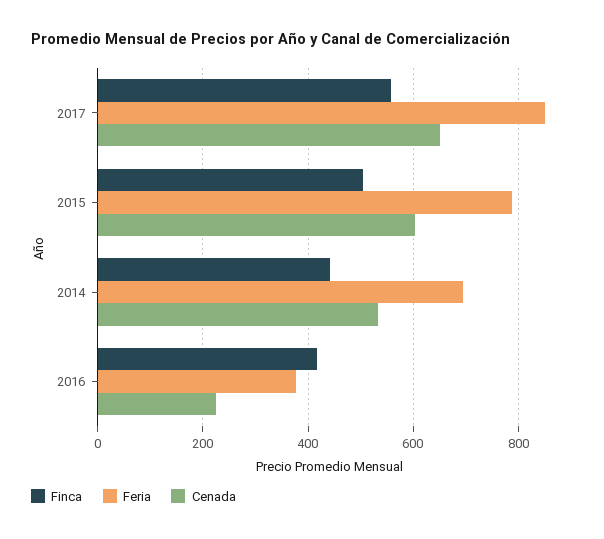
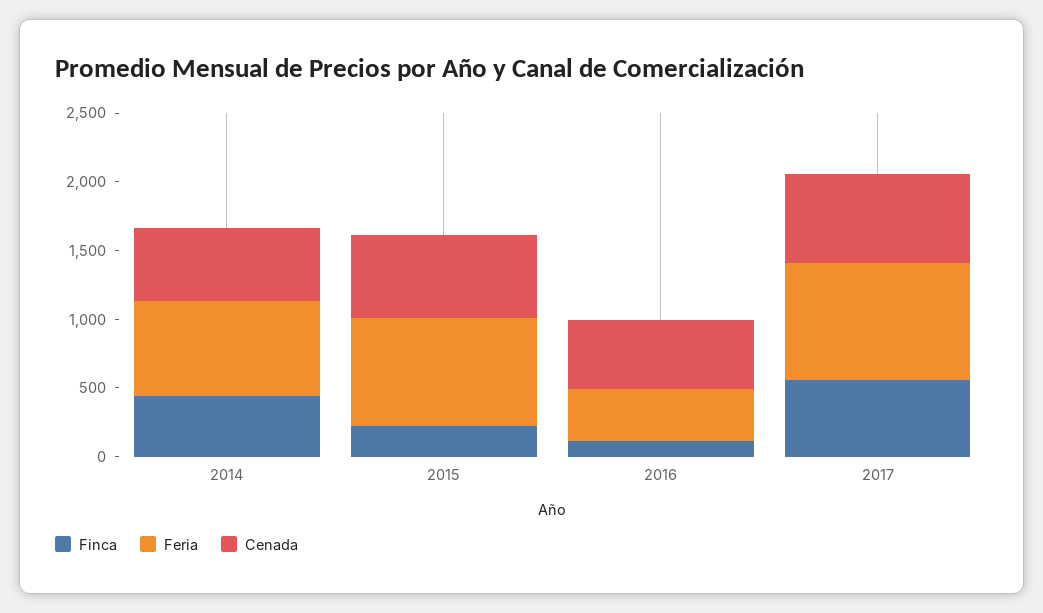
Finca, 2015: 500 -> 200
Finca, 2016: 420 -> 100
Cenada, 2016: 220 -> 500

